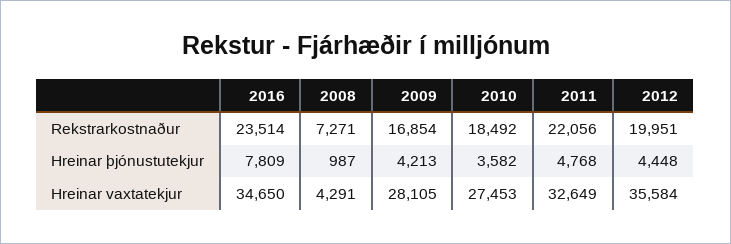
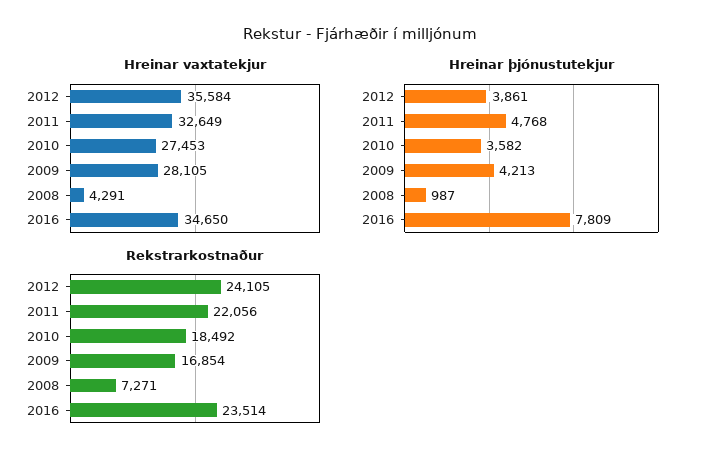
Rekstrarkostnaður, 2012: 19951 -> 24105
Hreinar þjónustutekjur, 2012: 4448 -> 3861

